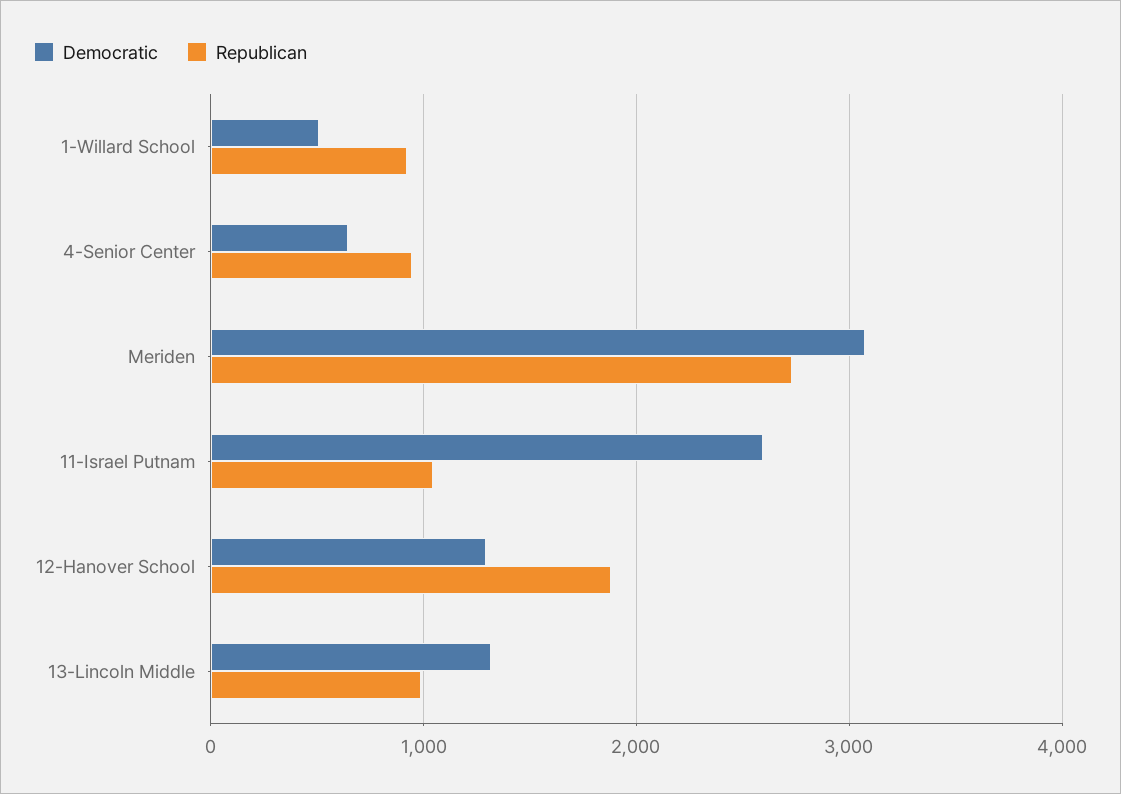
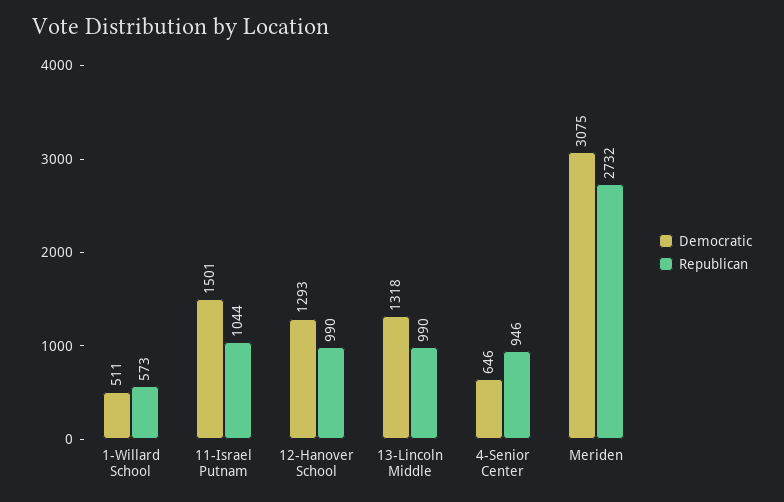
Republican, 1-Willard School: 900 -> 573
Democratic, 11-Israel Putnam: 2600 -> 1501
Republican, 12-Hanover School: 1900 -> 990

